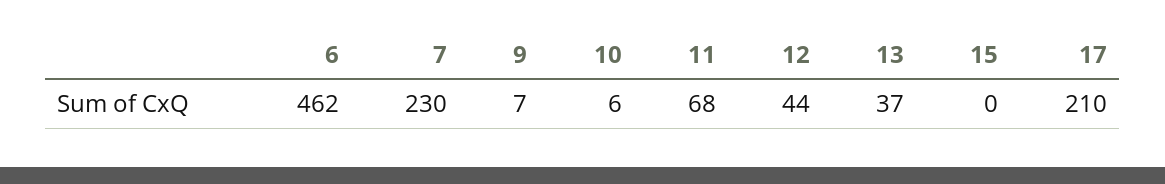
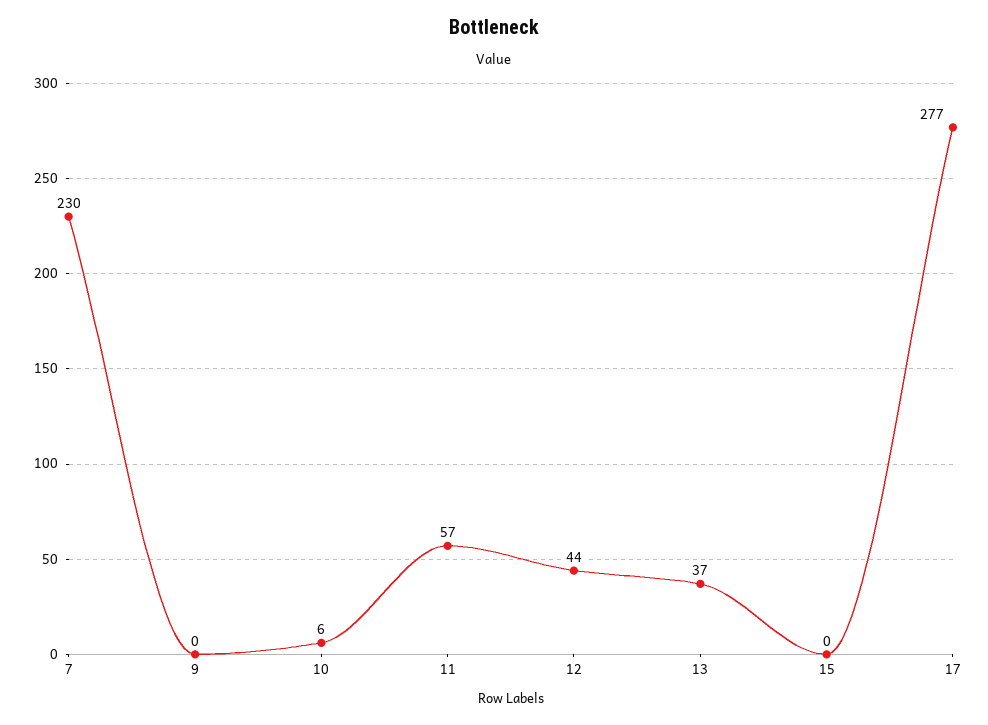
6: 462 -> none
9: 7 -> 0
11: 68 -> 57
17: 210 -> 277

